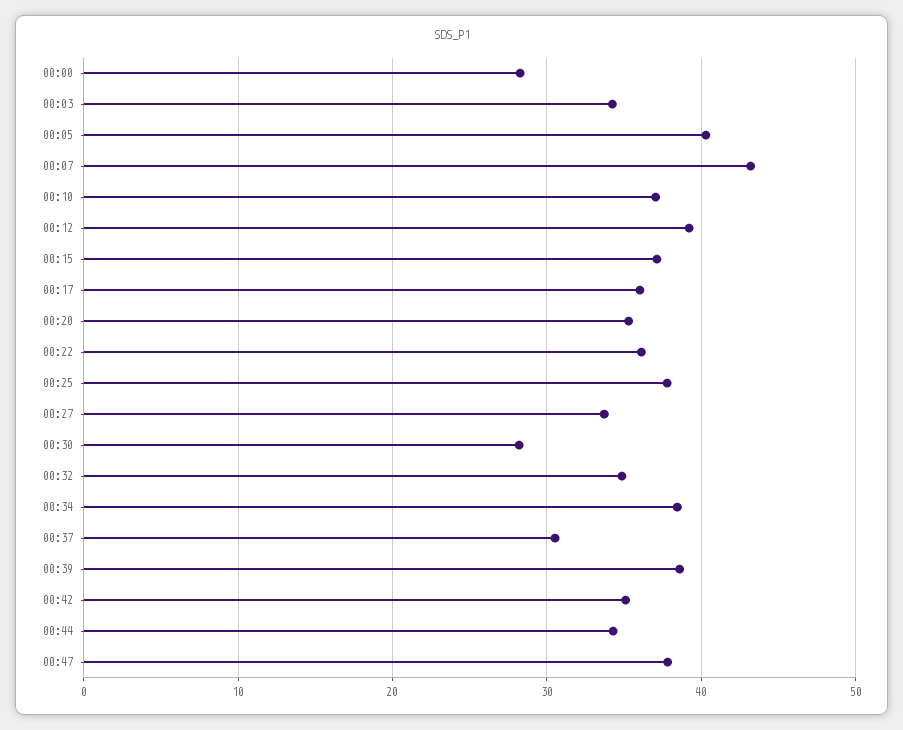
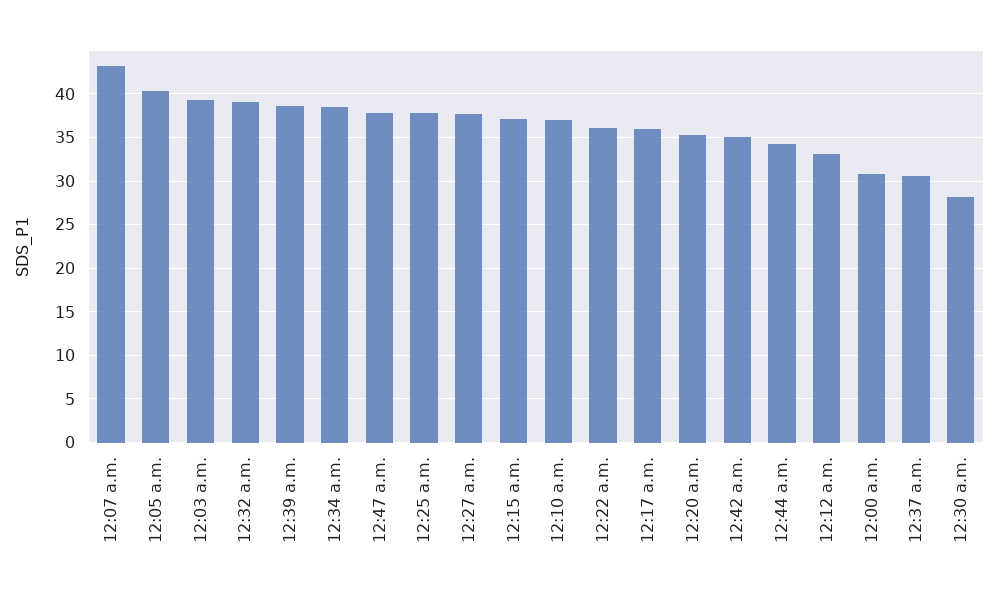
00:00: 28 -> 31
00:03: 34 -> 39
00:12: 39 -> 33
00:27: 34 -> 38
00:32: 35 -> 39

